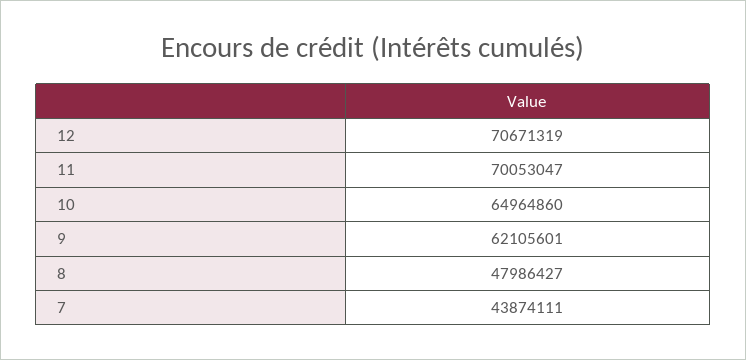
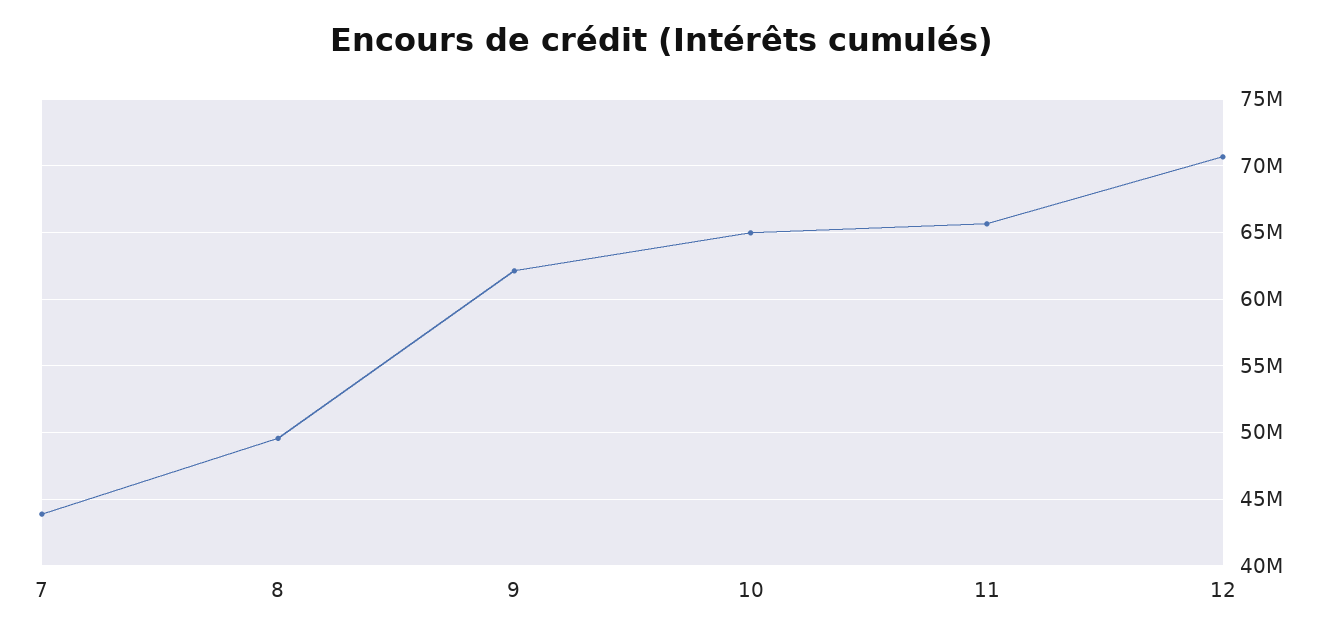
11: 70053047 -> 65500000
8: 47986427 -> 49500000

